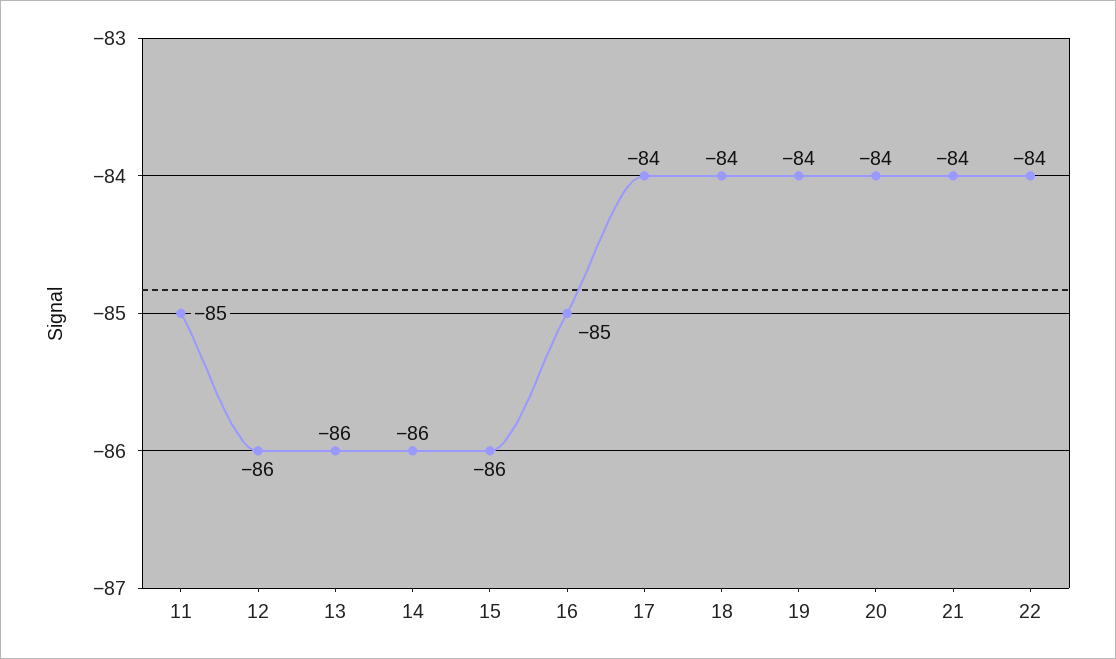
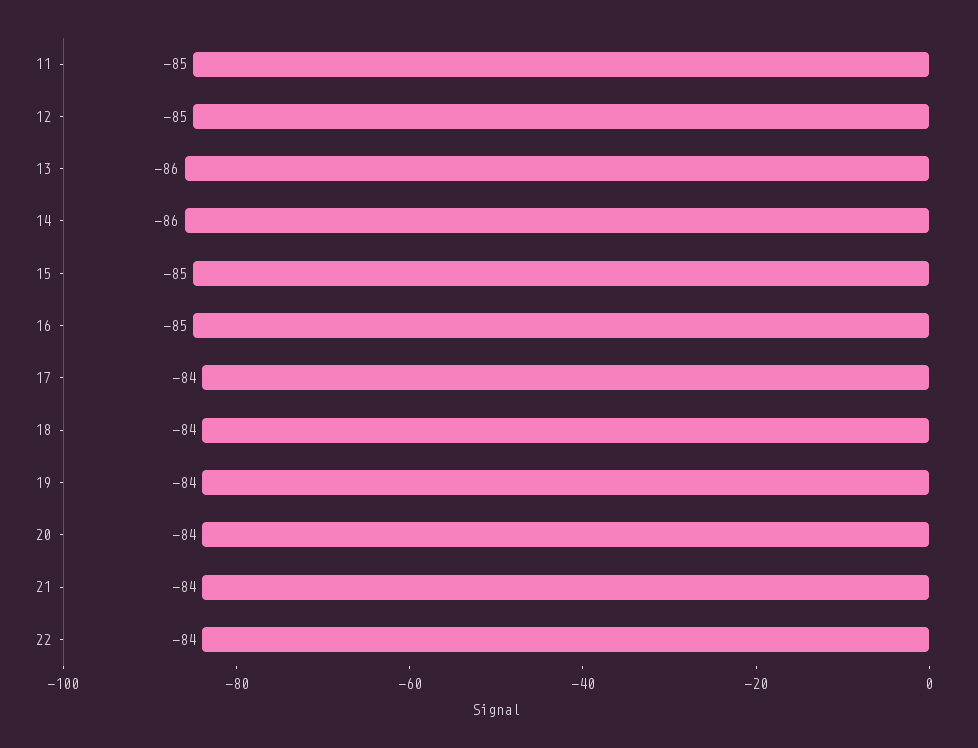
12: -86 -> -85
15: -86 -> -85

